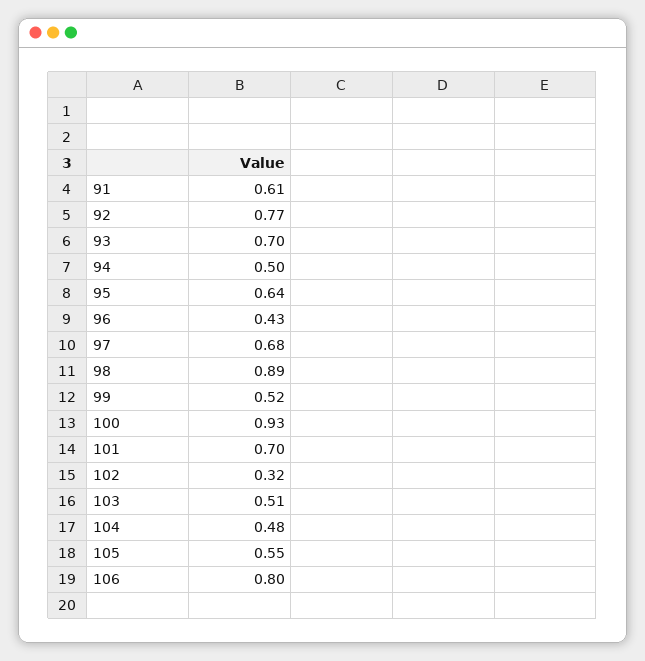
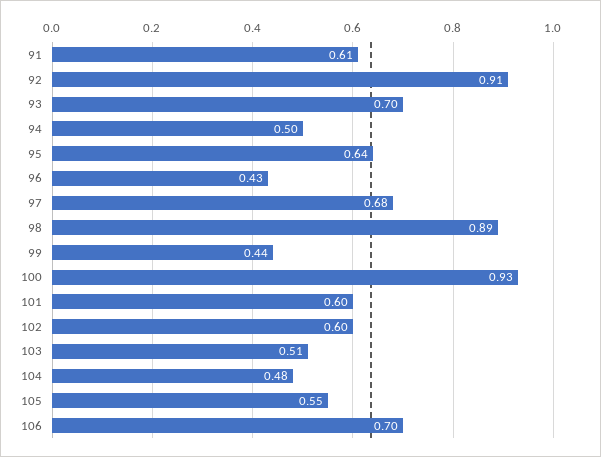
92: 0.77 -> 0.91
99: 0.52 -> 0.44
101: 0.7 -> 0.6
102: 0.32 -> 0.6
106: 0.8 -> 0.7

